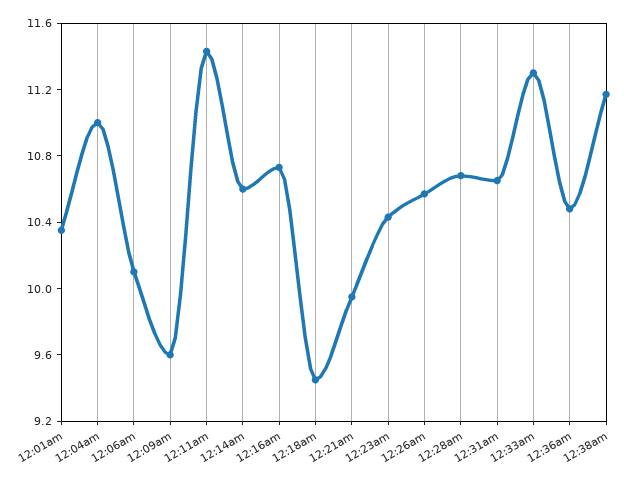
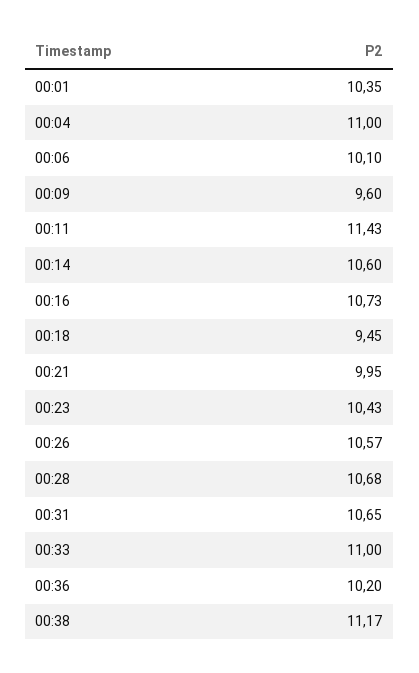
12:33am: 11.3 -> 11
12:36am: 10.5 -> 10.2

